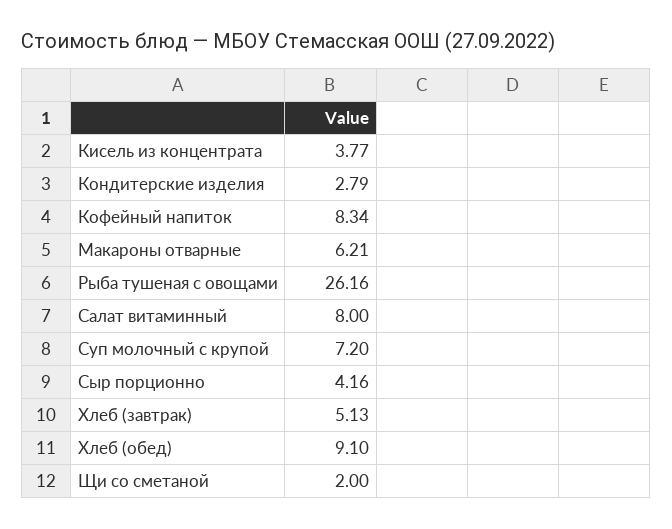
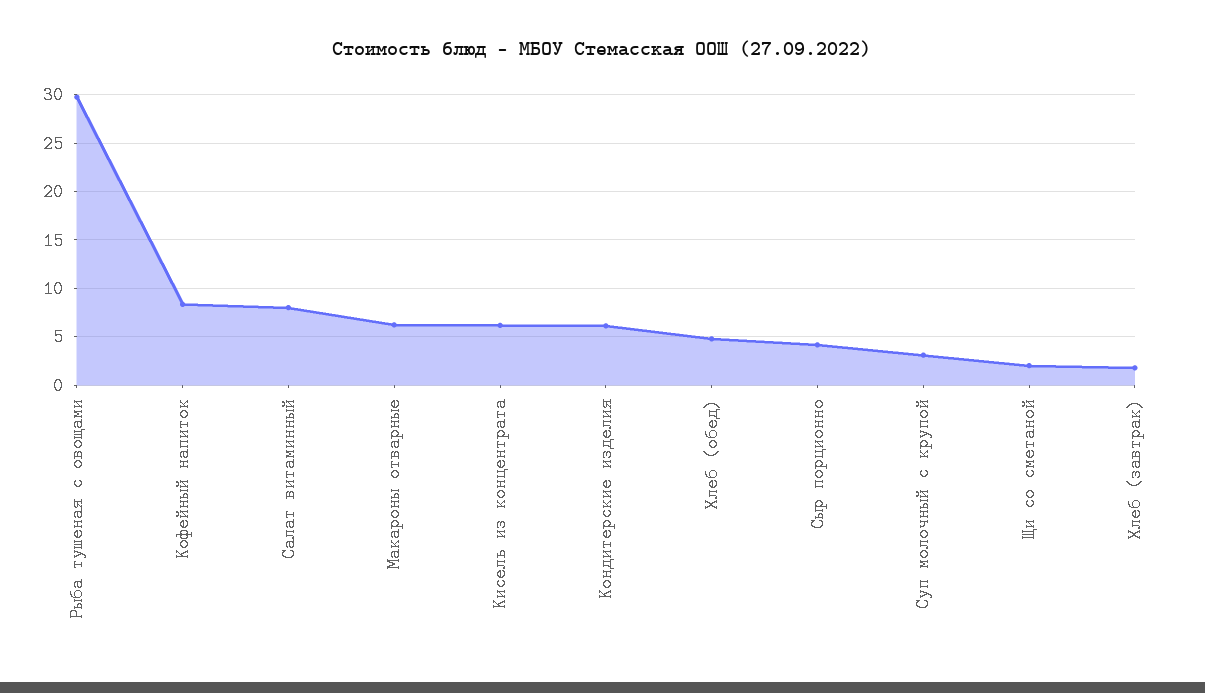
Кисель из концентрата: 3.77 -> 6
Кондитерские изделия: 2.79 -> 6
Рыба тушеная с овощами: 26.16 -> 30
Суп молочный с крупой: 7.2 -> 3
Хлеб (завтрак): 5.13 -> 2
Хлеб (обед): 9.1 -> 5

